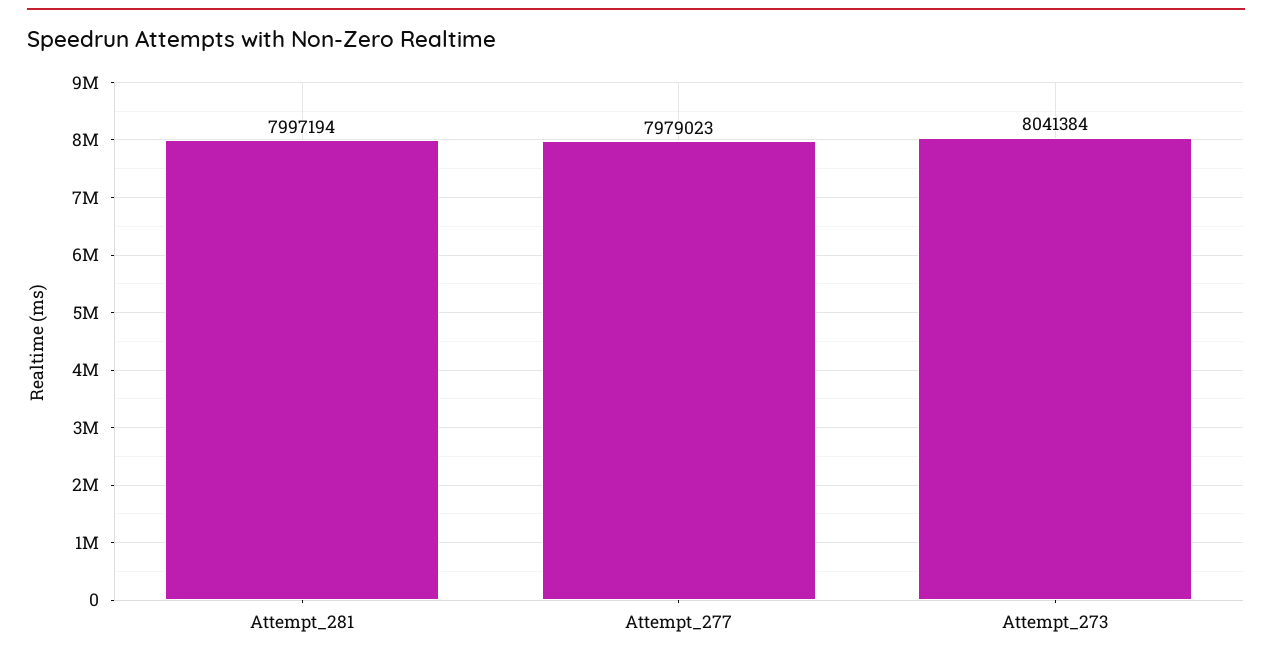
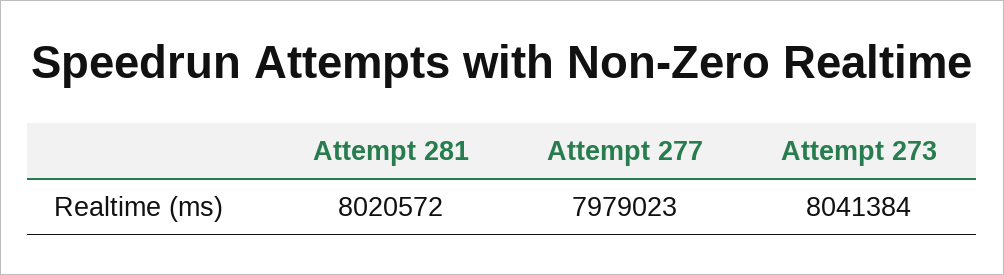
Attempt_281: 7997194 -> 8020572

